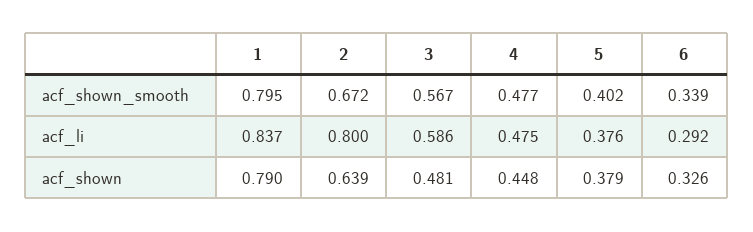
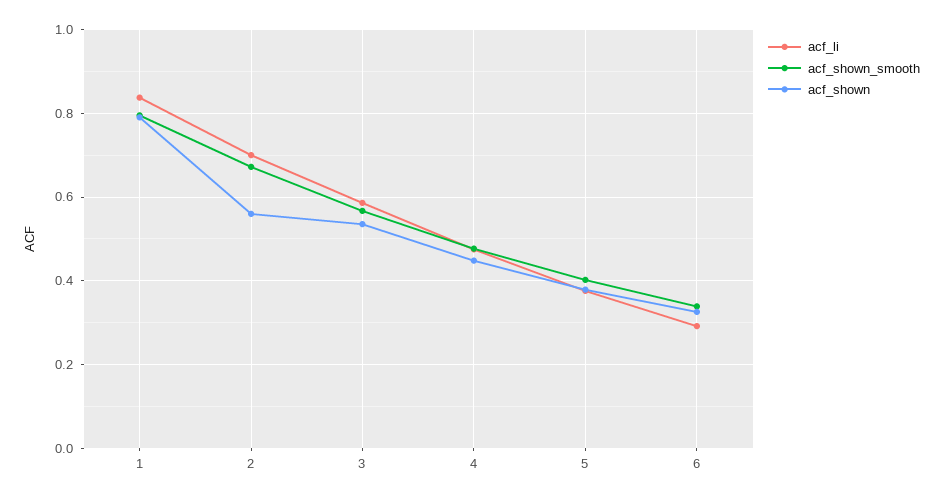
acf_li, 2: 0.8 -> 0.7
acf_shown, 2: 0.639 -> 0.56
acf_shown, 3: 0.481 -> 0.54

